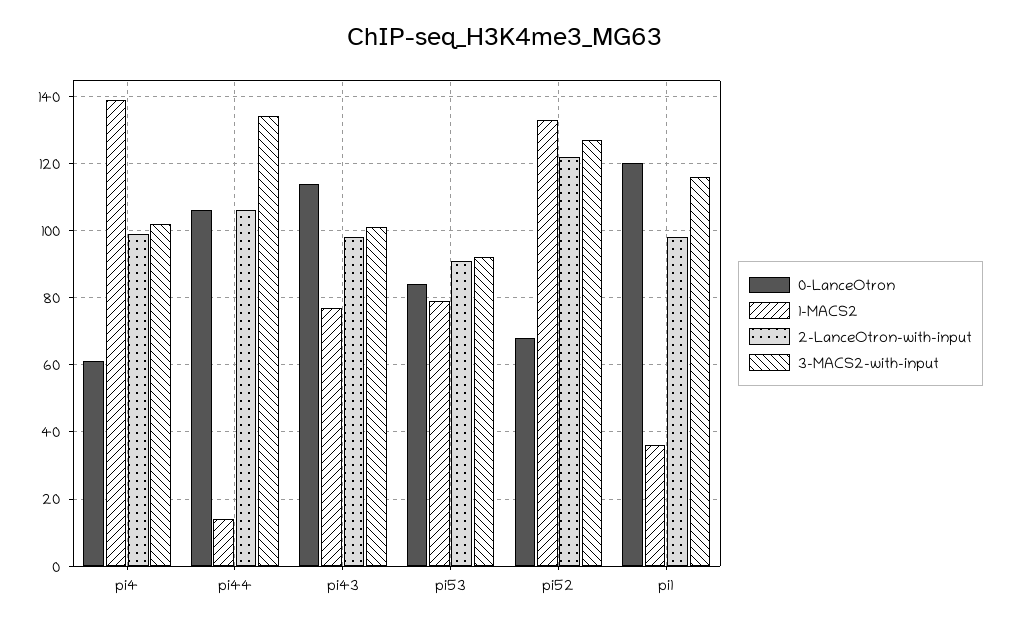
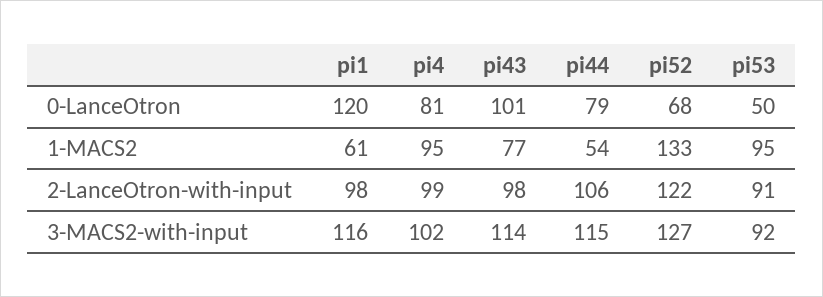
0-LanceOtron, pi4: 60 -> 81
1-MACS2, pi4: 140 -> 95
0-LanceOtron, pi44: 105 -> 79
1-MACS2, pi44: 15 -> 54
3-MACS2-with-input, pi44: 135 -> 115
0-LanceOtron, pi43: 115 -> 101
3-MACS2-with-input, pi43: 100 -> 114
0-LanceOtron, pi53: 85 -> 50
1-MACS2, pi53: 80 -> 95
1-MACS2, pi1: 35 -> 61

